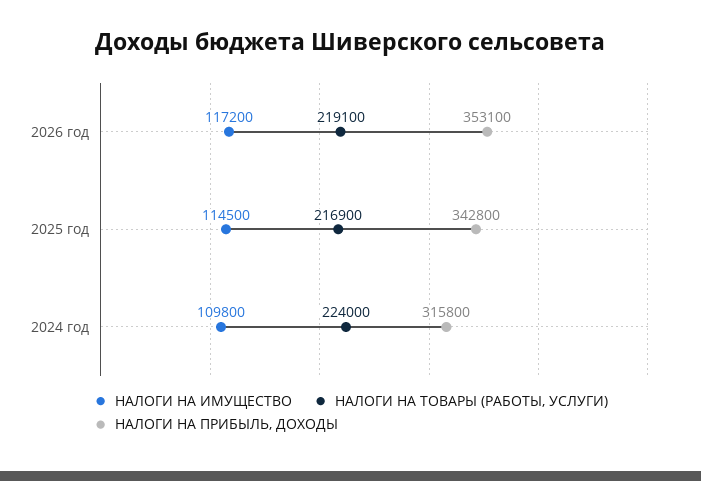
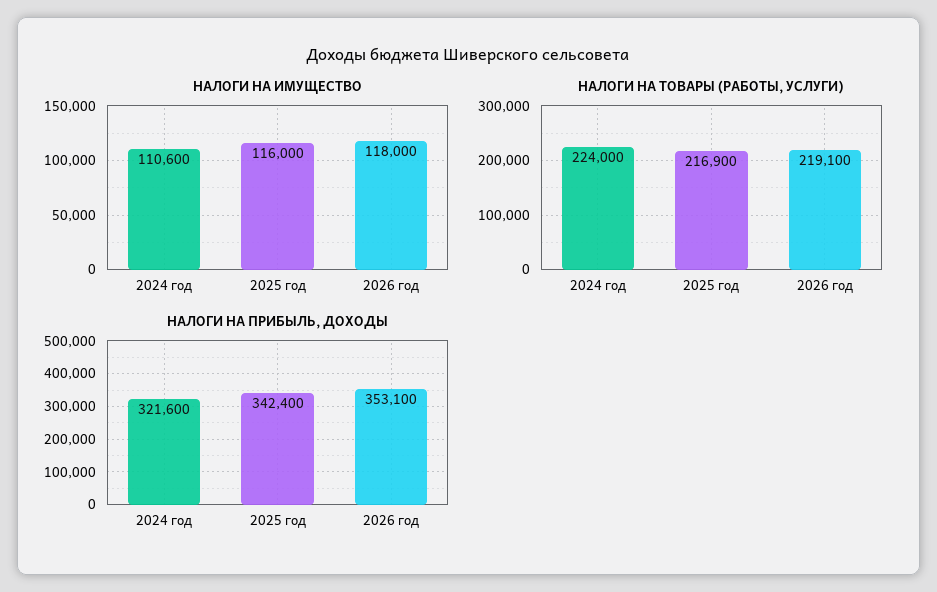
НАЛОГИ НА ИМУЩЕСТВО, 2026 год: 117200 -> 118000
НАЛОГИ НА ИМУЩЕСТВО, 2025 год: 114500 -> 116000
НАЛОГИ НА ПРИБЫЛЬ, ДОХОДЫ, 2025 год: 342800 -> 342400
НАЛОГИ НА ИМУЩЕСТВО, 2024 год: 109800 -> 110600
НАЛОГИ НА ПРИБЫЛЬ, ДОХОДЫ, 2024 год: 315800 -> 321600

